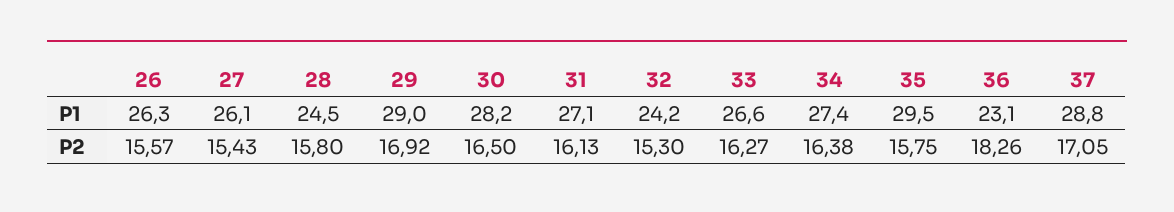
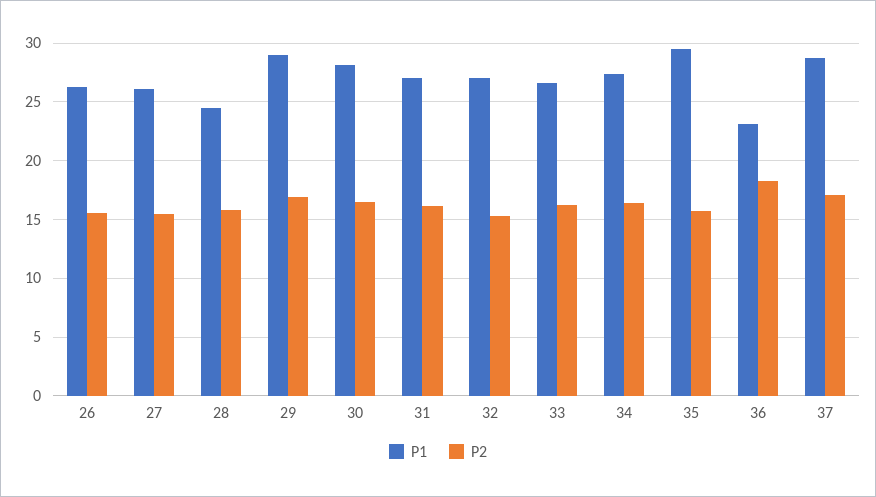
P1, 32: 24.2 -> 27

